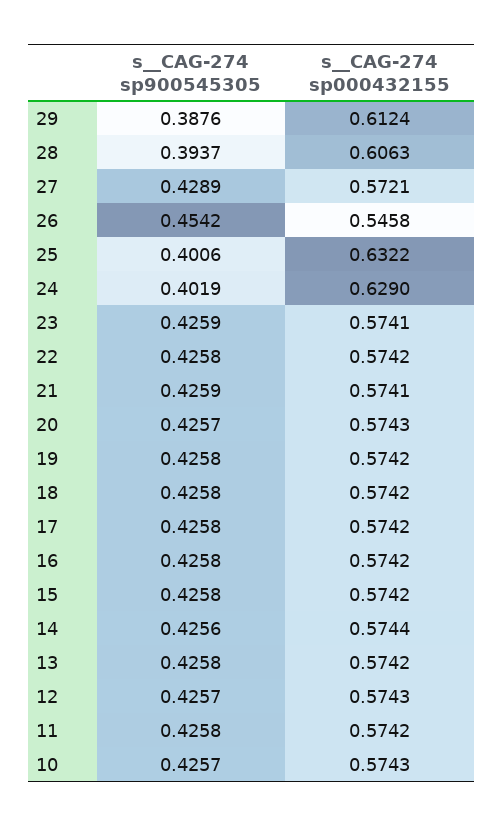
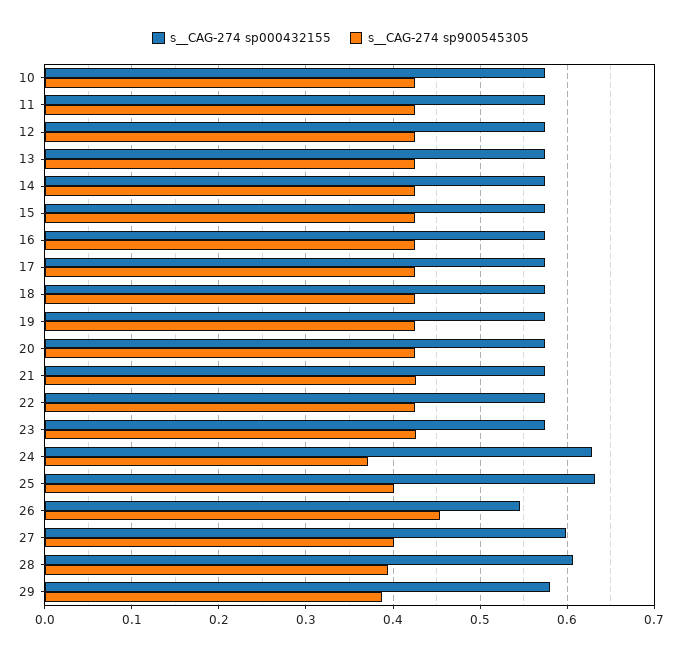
s__CAG-274 sp000432155, 29: 0.6124 -> 0.58
s__CAG-274 sp900545305, 27: 0.4289 -> 0.4
s__CAG-274 sp000432155, 27: 0.5721 -> 0.6
s__CAG-274 sp900545305, 24: 0.4019 -> 0.37

